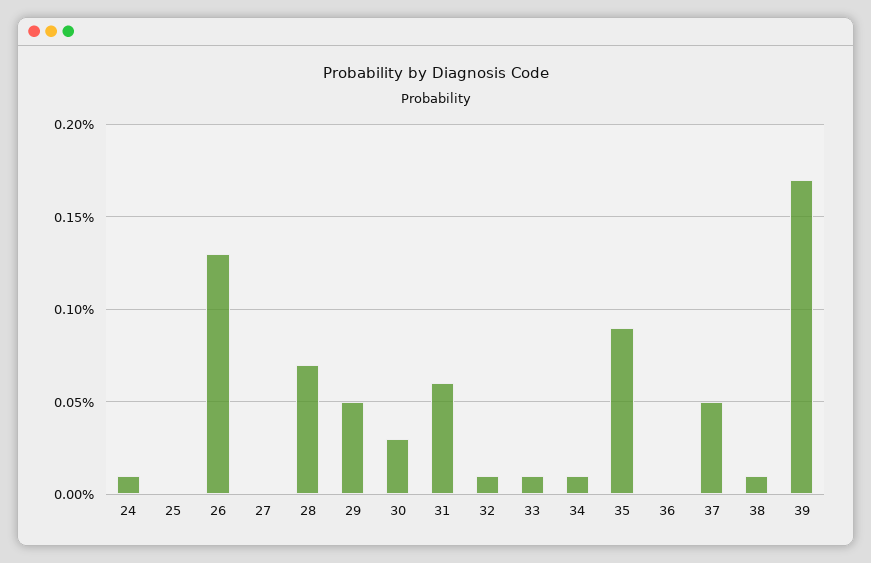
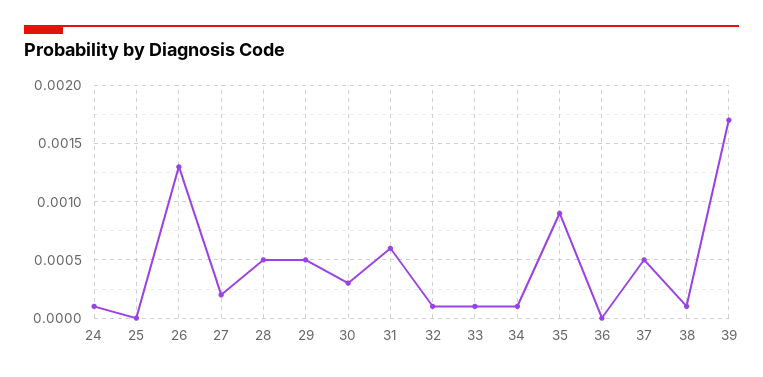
27: 0 -> 0.0002
28: 0.0007 -> 0.0005

